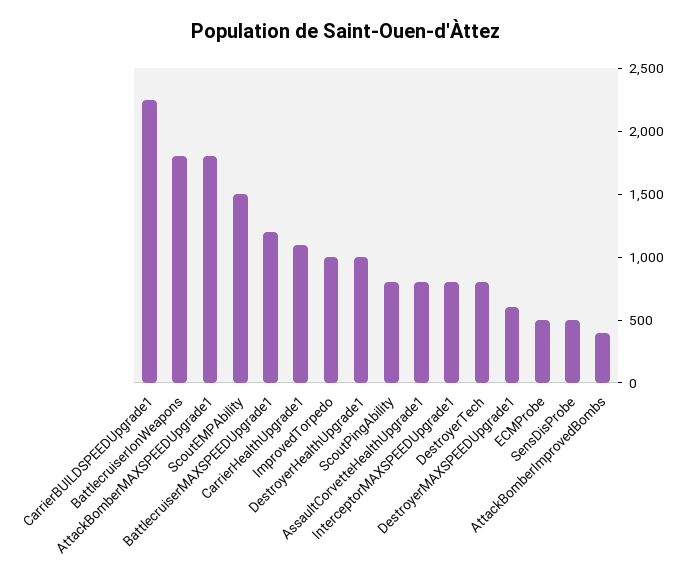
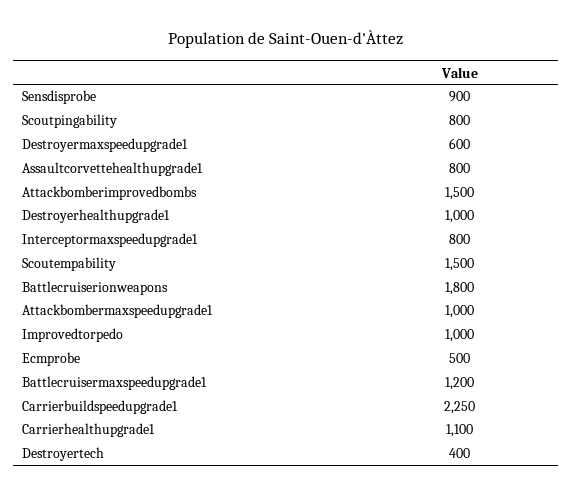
AttackBomberMAXSPEEDUpgrade1: 1800 -> 1000
DestroyerTech: 800 -> 400
SensDisProbe: 500 -> 900
AttackBomberImprovedBombs: 400 -> 1500

